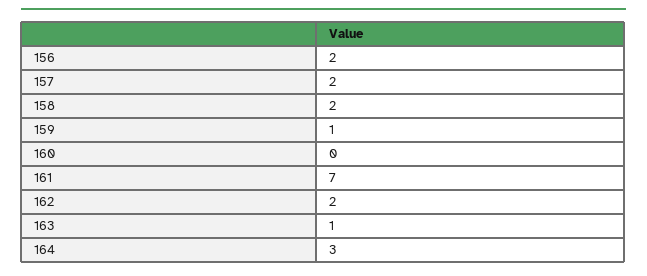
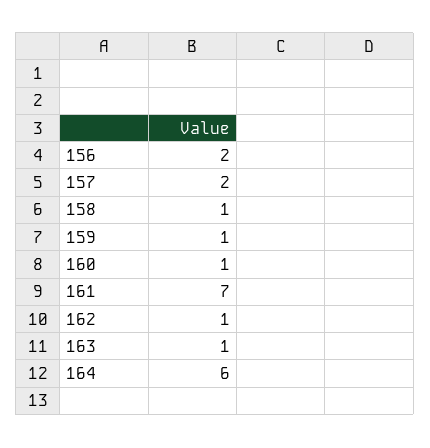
158: 2 -> 1
160: 0 -> 1
162: 2 -> 1
164: 3 -> 6

